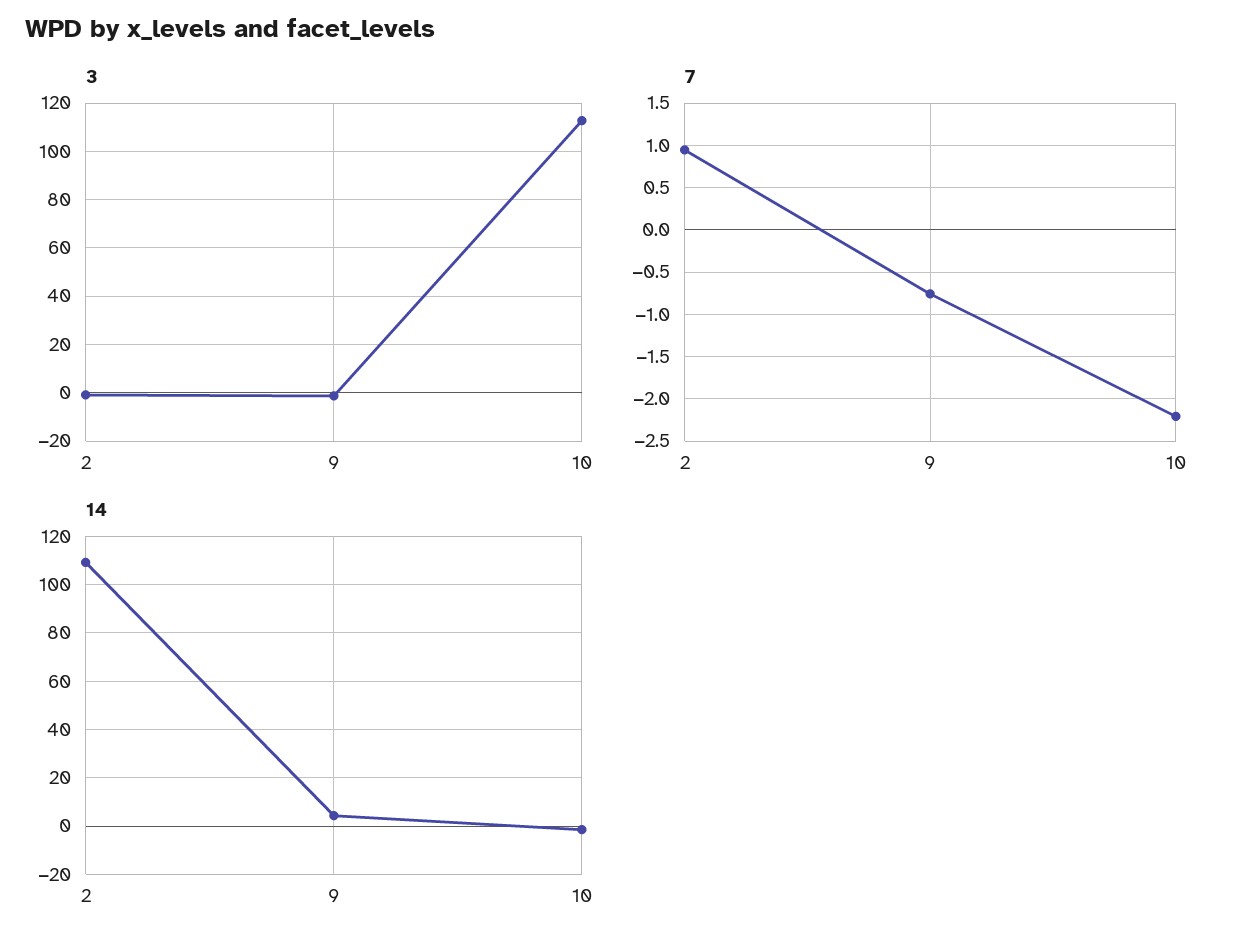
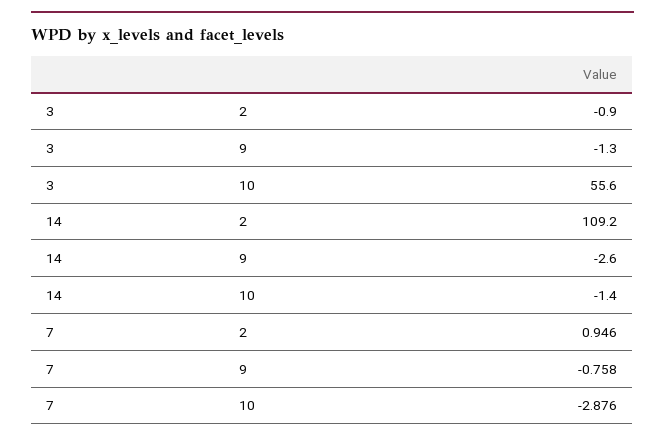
3, 10: 112.5 -> 55.6
7, 10: -2.2 -> -2.876
14, 9: 5 -> -2.6

